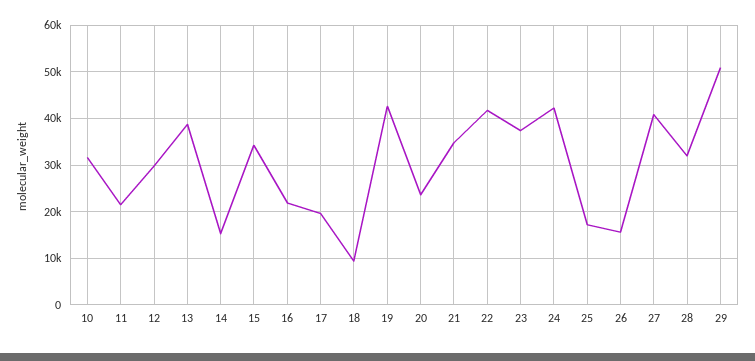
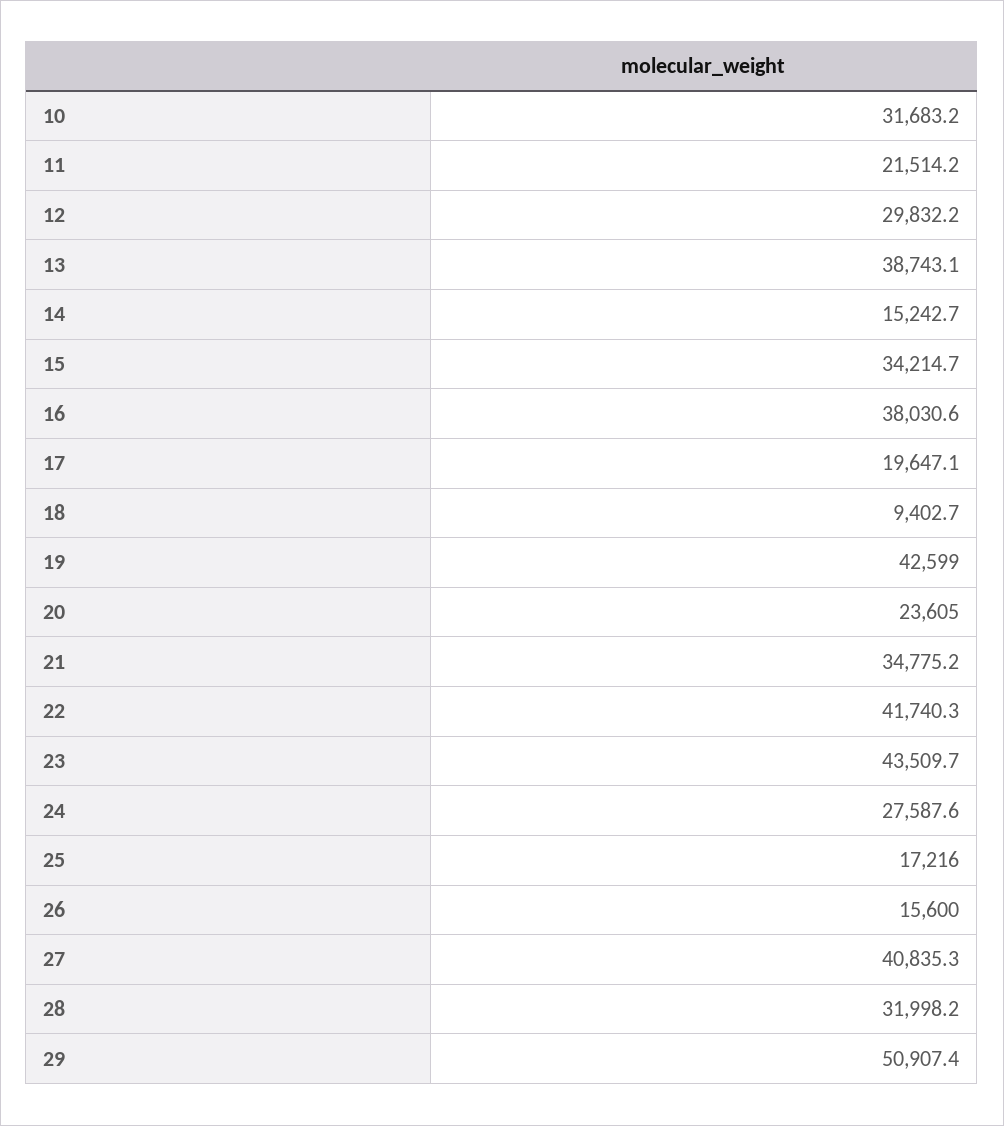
16: 22000 -> 38030.6
23: 38000 -> 43509.7
24: 42000 -> 27587.6

